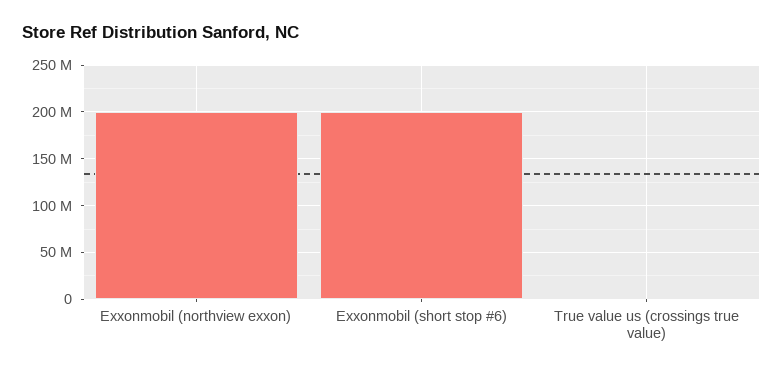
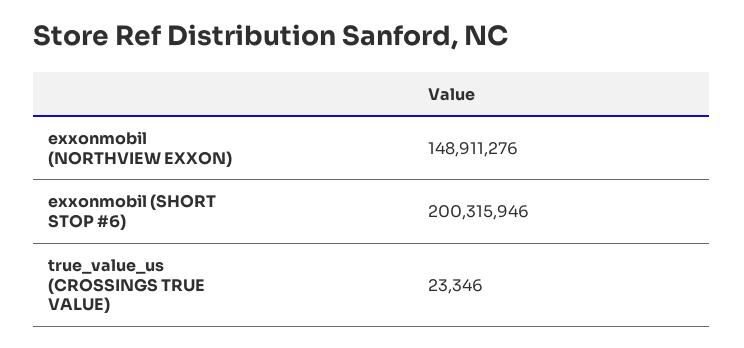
Exxonmobil (northview exxon): 200000000 -> 148911276

